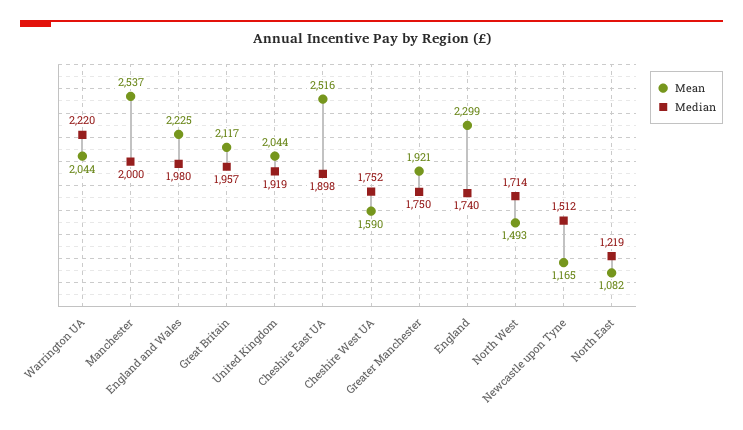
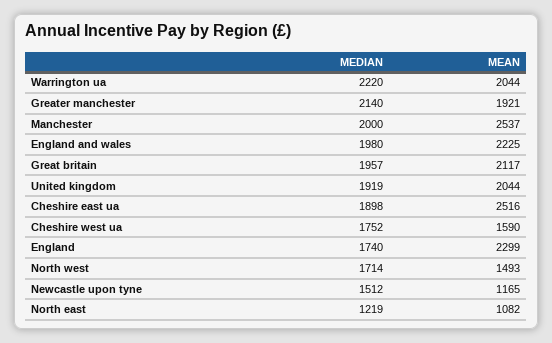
Median, Greater Manchester: 1750 -> 2140

